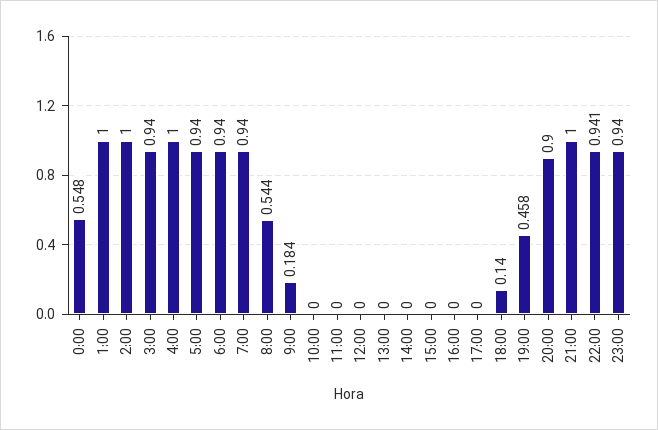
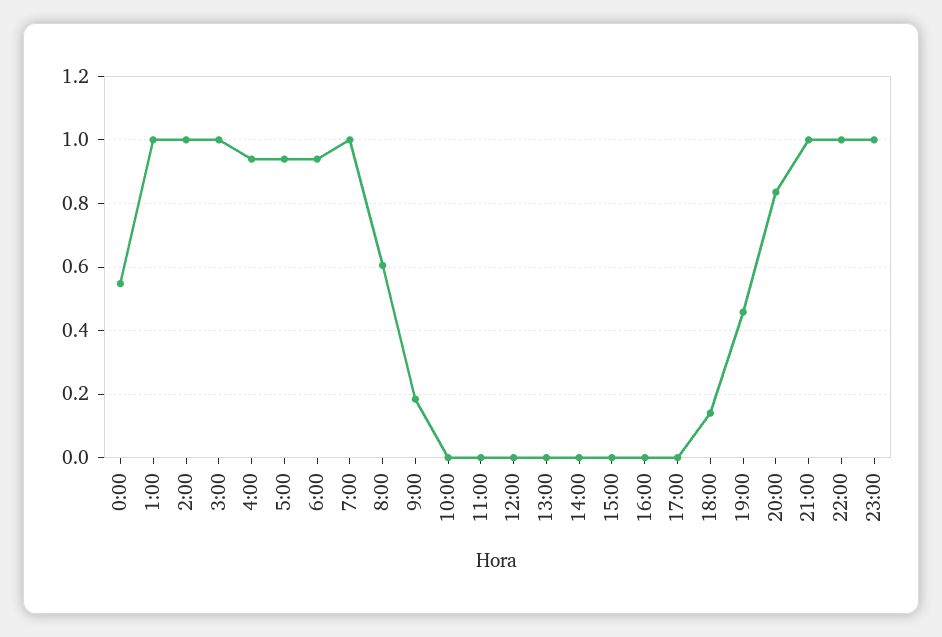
3:00: 0.94 -> 1
4:00: 1 -> 0.94
7:00: 0.94 -> 1
8:00: 0.544 -> 0.6
20:00: 0.9 -> 0.84
22:00: 0.941 -> 1
23:00: 0.94 -> 1

